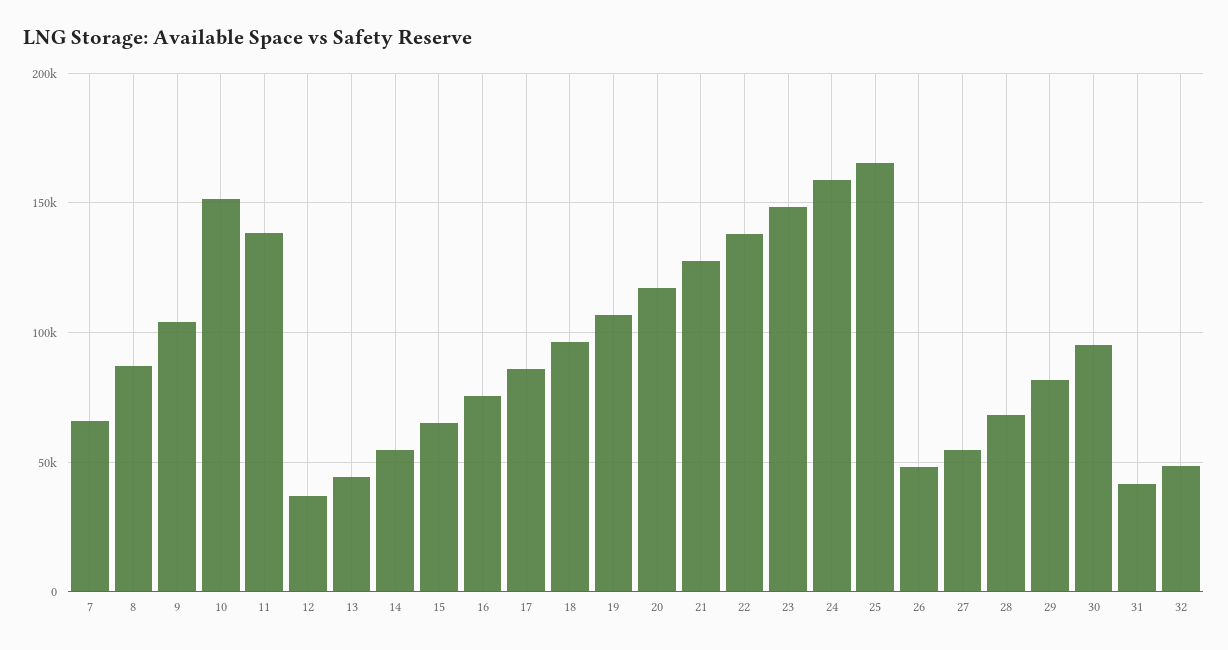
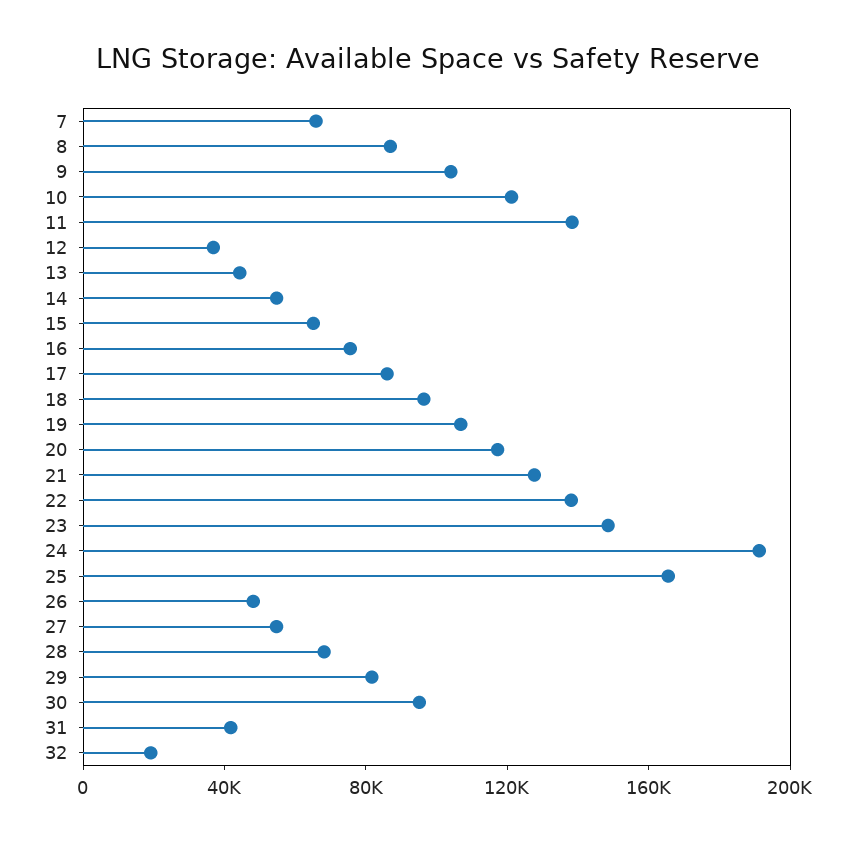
10: 150000 -> 120000
24: 160000 -> 190000
32: 50000 -> 20000

